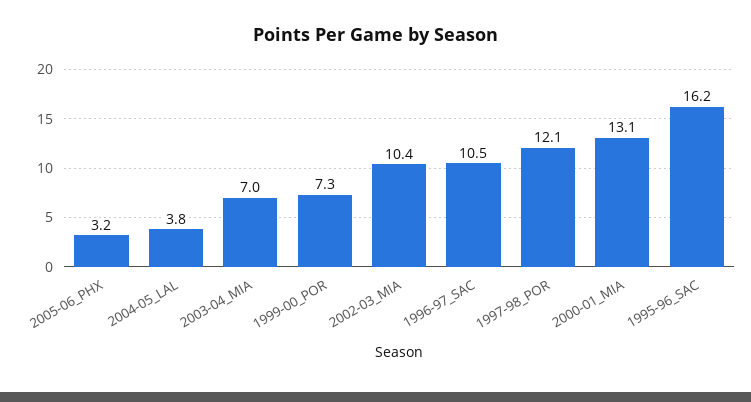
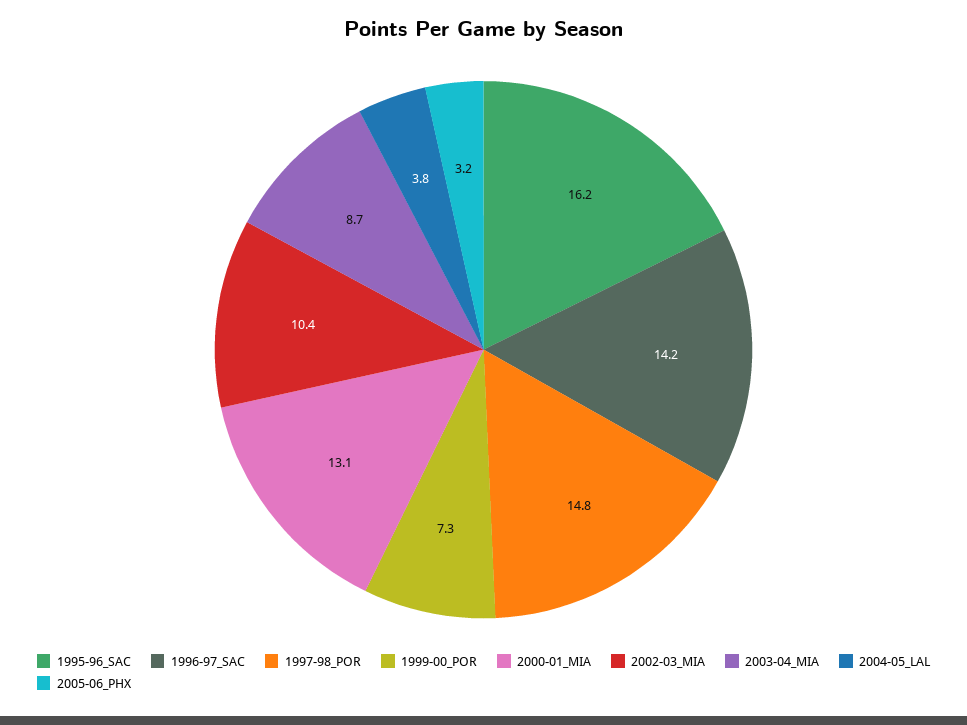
2003-04_MIA: 7 -> 8.7
1996-97_SAC: 10.5 -> 14.2
1997-98_POR: 12.1 -> 14.8

